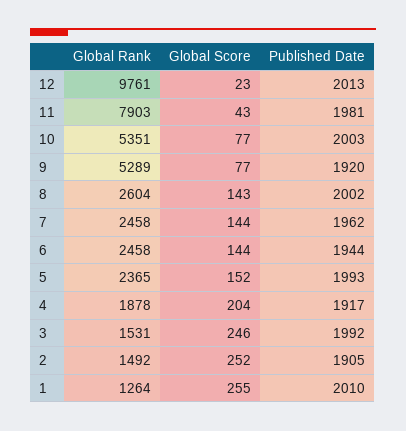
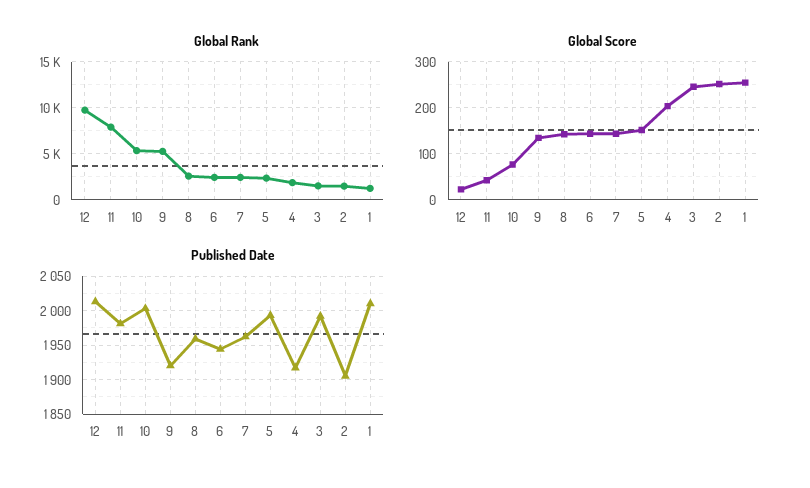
Global Score, 9: 77 -> 140
Published Date, 8: 2002 -> 1960

